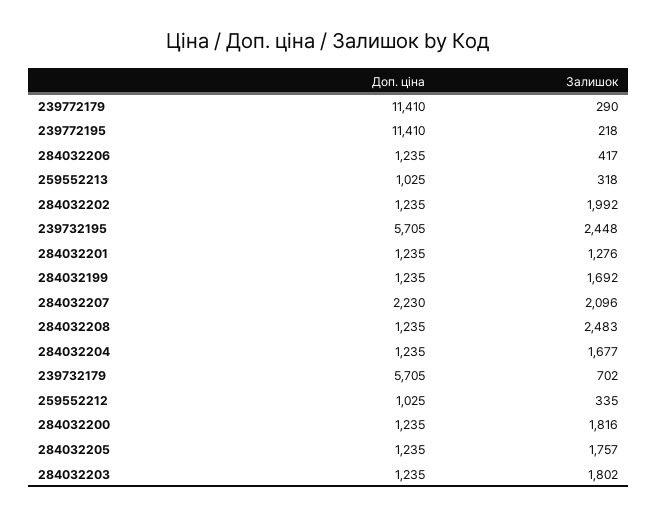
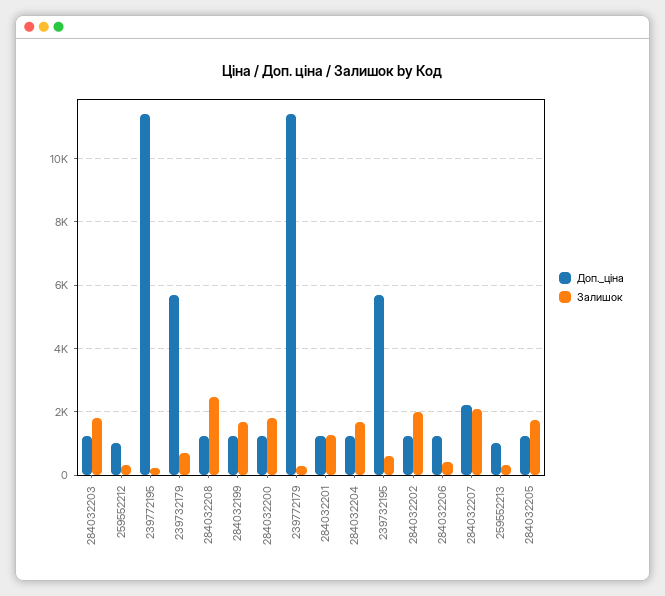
Залишок, 239732195: 2448 -> 600

